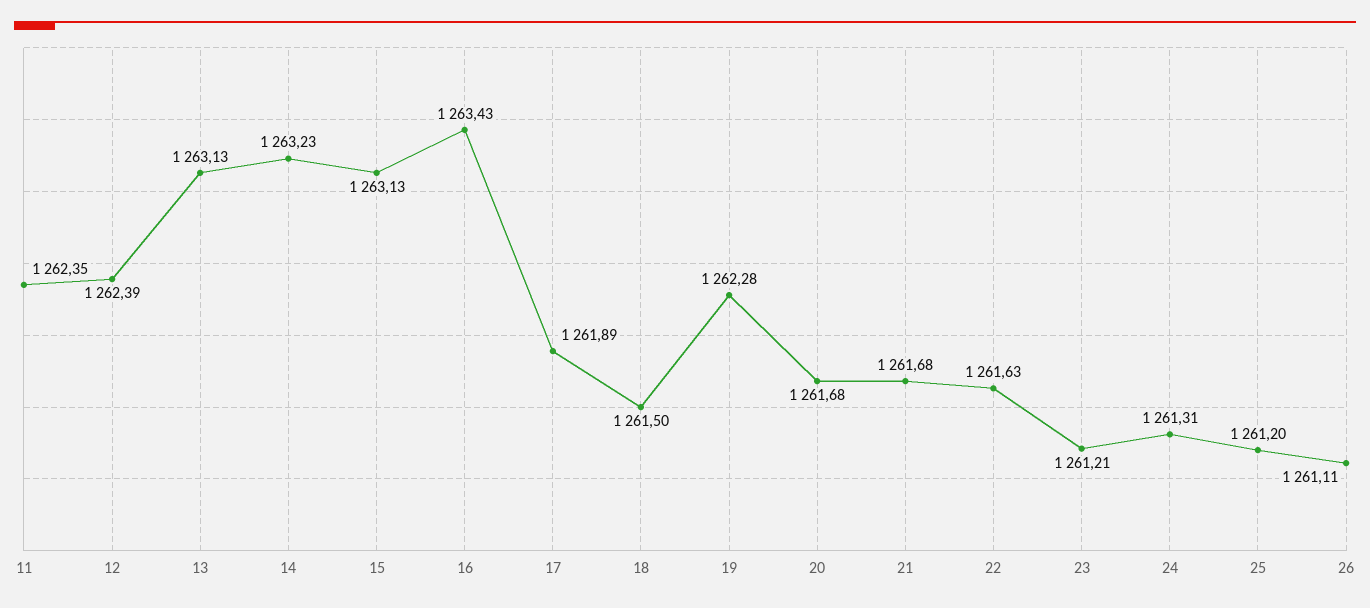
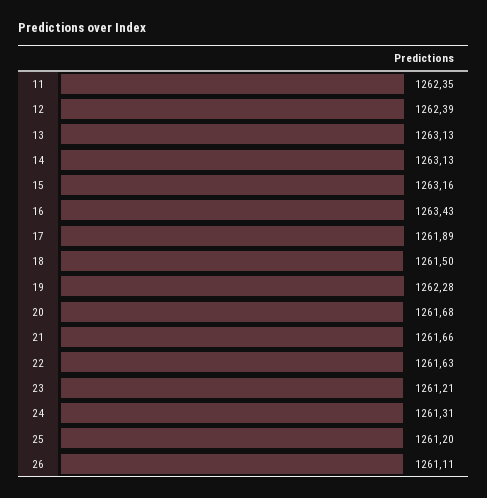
14: 1263.23 -> 1263.13
15: 1263.13 -> 1263.16
21: 1261.68 -> 1261.66

